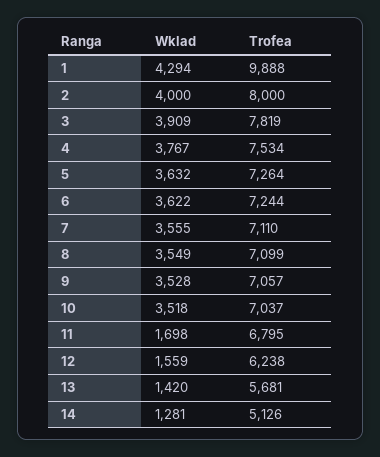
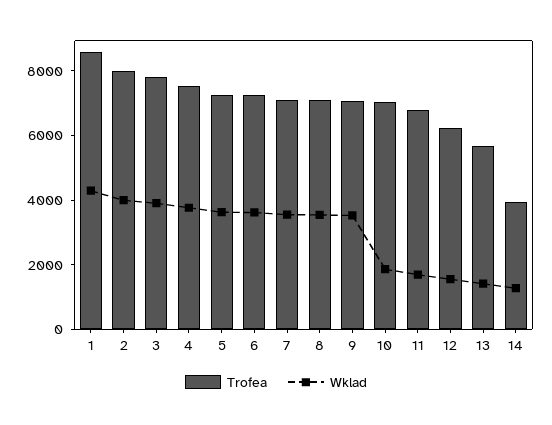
Trofea, 1: 9888 -> 8500
Wklad, 10: 3518 -> 2000
Trofea, 14: 5126 -> 4000

